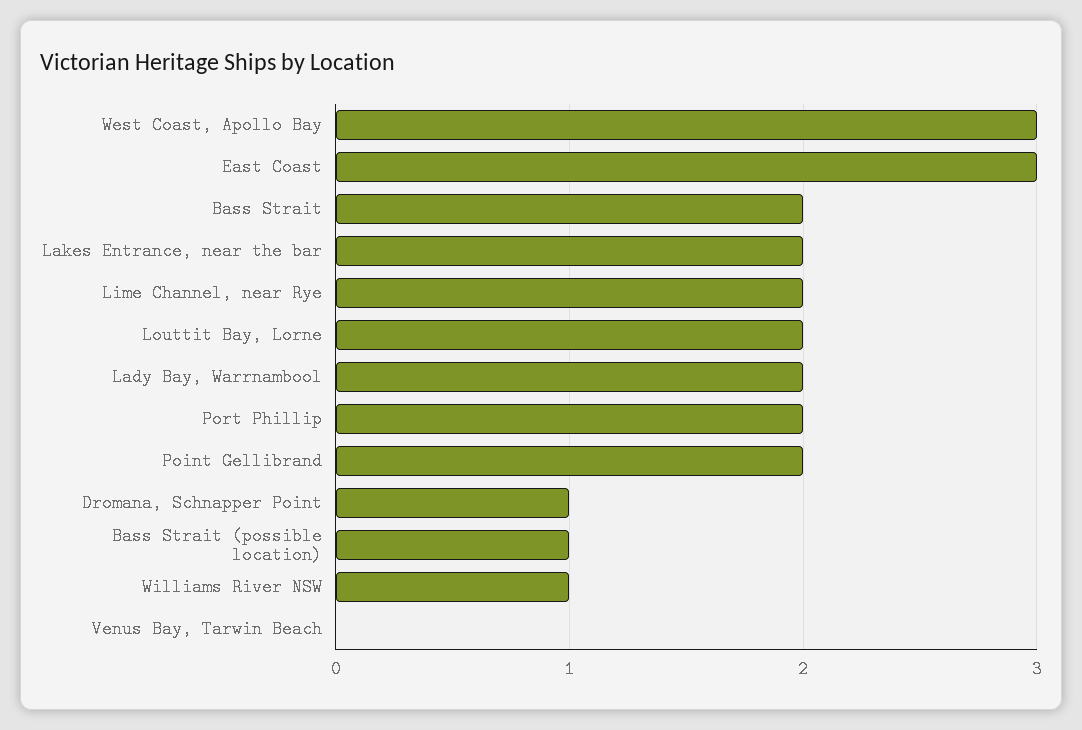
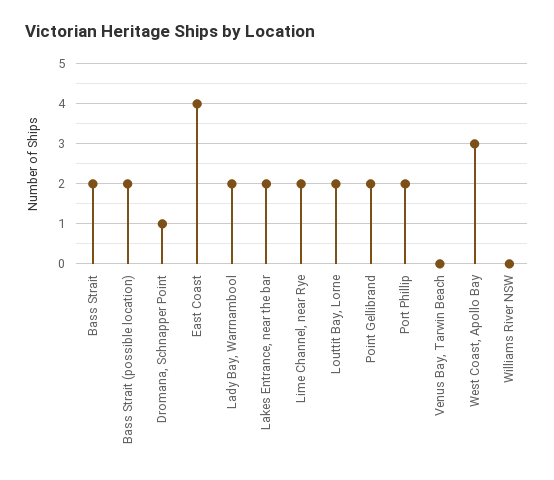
East Coast: 3 -> 4
Bass Strait (possible location): 1 -> 2
Williams River NSW: 1 -> 0

